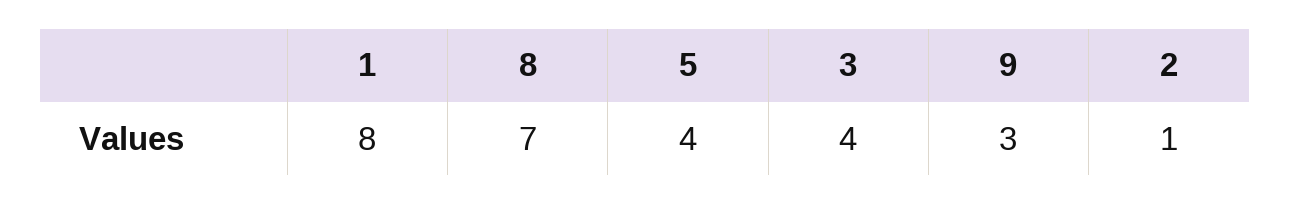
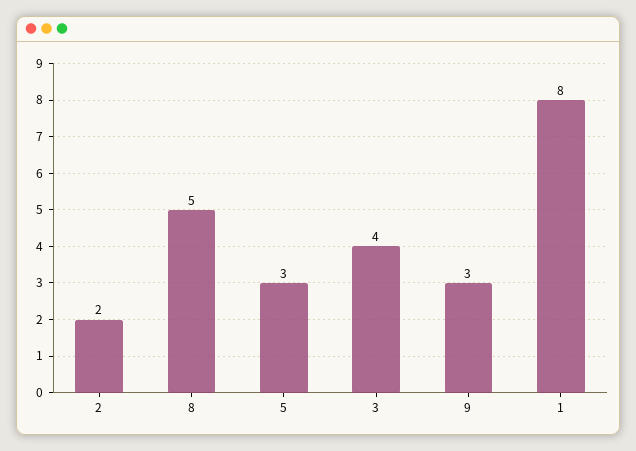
8: 7 -> 5
5: 4 -> 3
2: 1 -> 2

